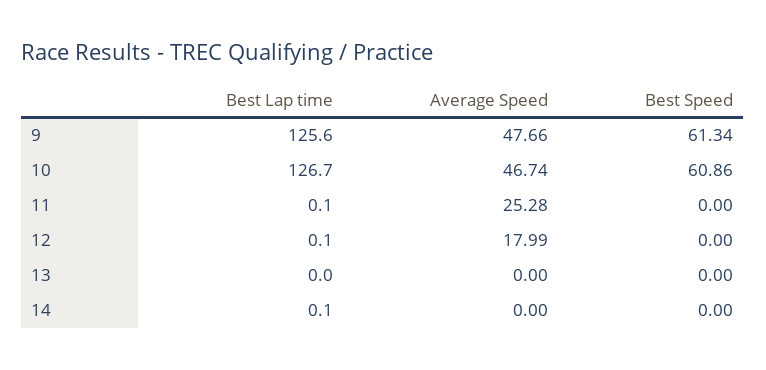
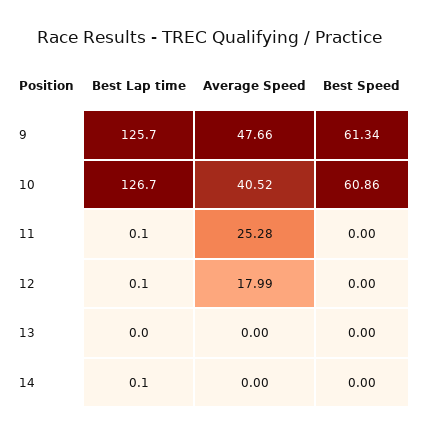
Best Lap time, 9: 125.6 -> 125.7
Average Speed, 10: 46.74 -> 40.52

